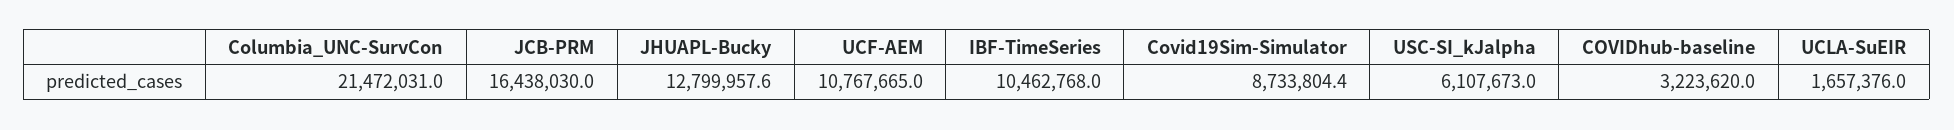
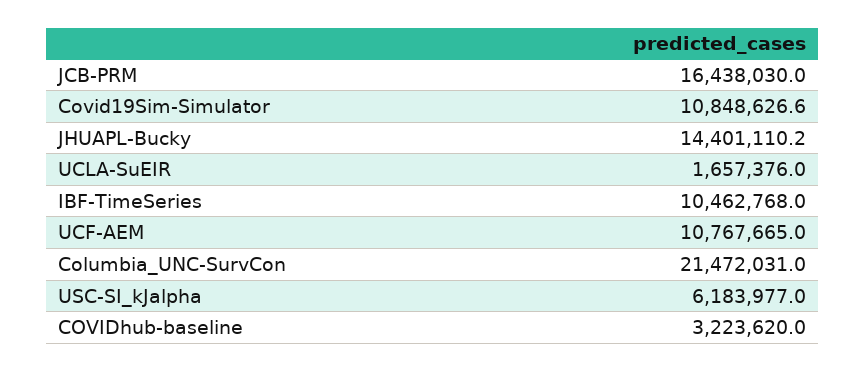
JHUAPL-Bucky: 12799957.6 -> 14401110.2
Covid19Sim-Simulator: 8733804.4 -> 10848626.6
USC-SI_kJalpha: 6107673 -> 6183977

